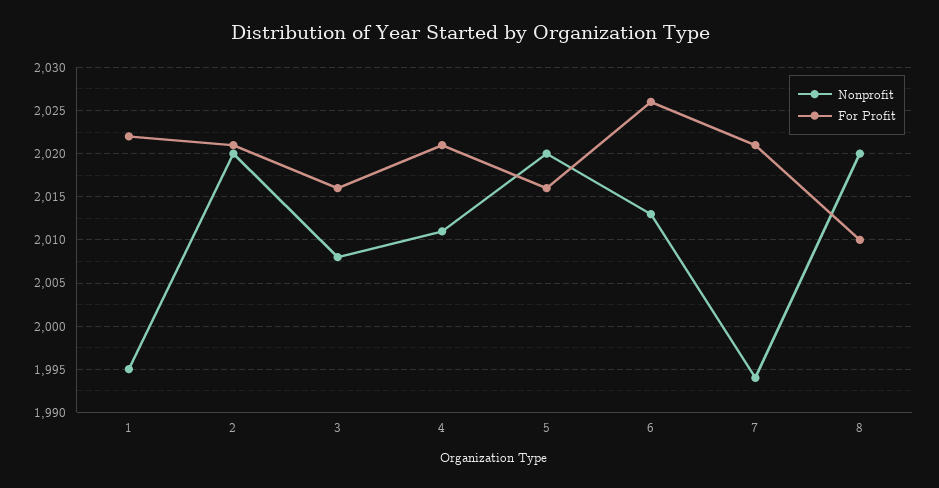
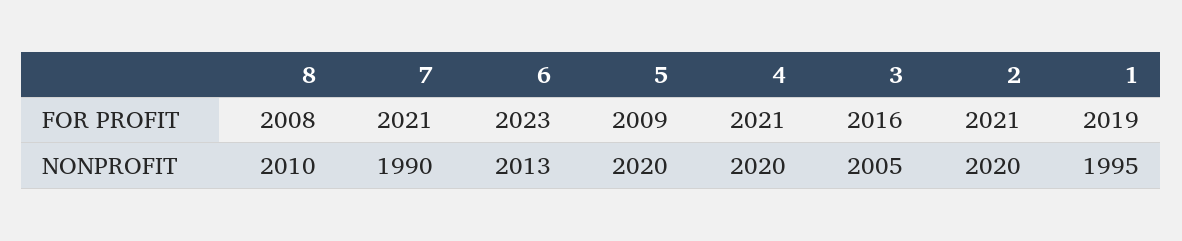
For Profit, 1: 2022 -> 2019
Nonprofit, 3: 2008 -> 2005
Nonprofit, 4: 2011 -> 2020
For Profit, 5: 2016 -> 2009
For Profit, 6: 2026 -> 2023
Nonprofit, 7: 1994 -> 1990
Nonprofit, 8: 2020 -> 2010
For Profit, 8: 2010 -> 2008

